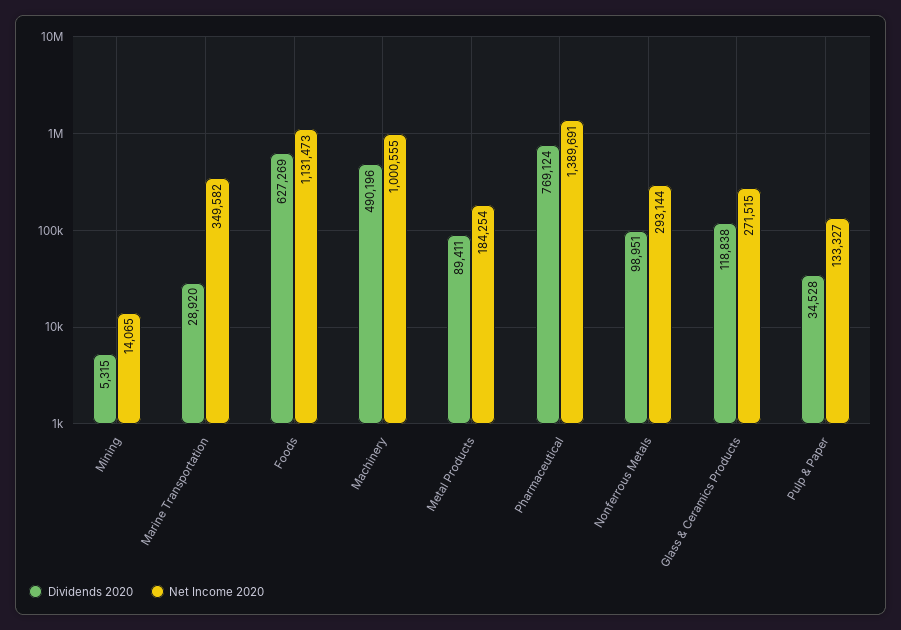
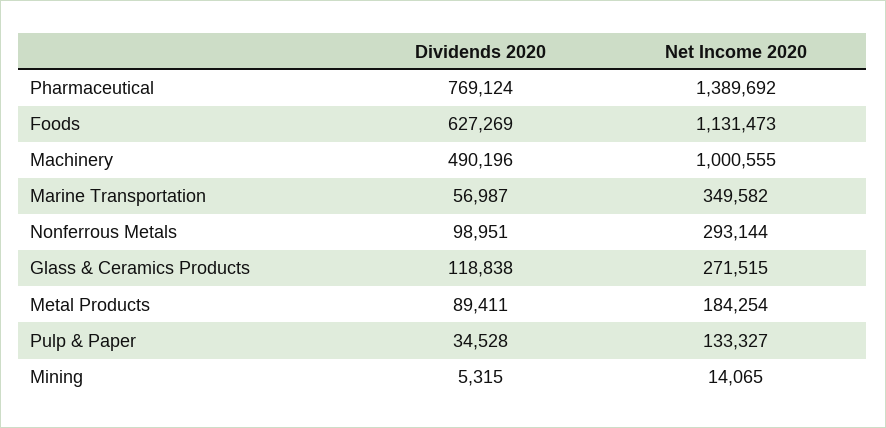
Dividends 2020, Marine Transportation: 28920 -> 56987
Net Income 2020, Pharmaceutical: 1389691 -> 1389692

